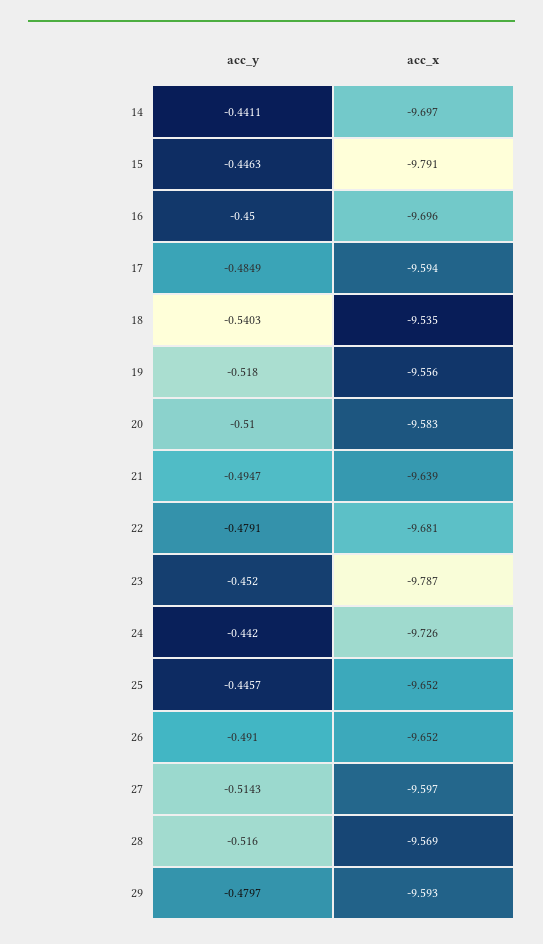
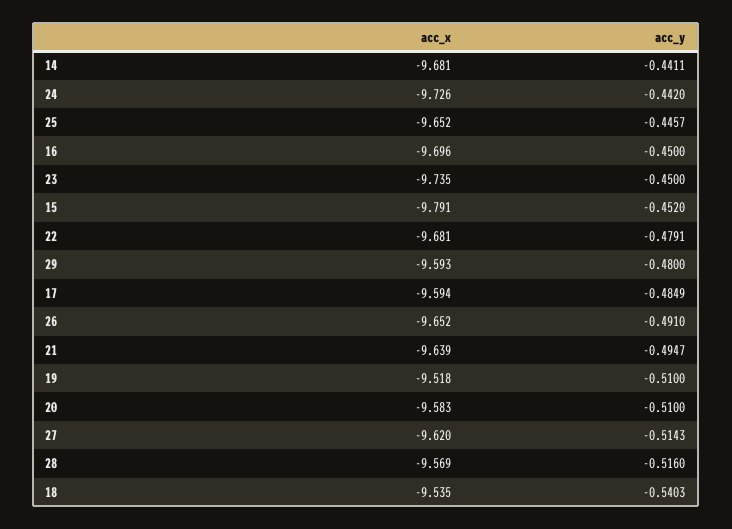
acc_x, 14: -9.697 -> -9.681
acc_y, 15: -0.4463 -> -0.452
acc_y, 19: -0.518 -> -0.51
acc_x, 19: -9.556 -> -9.518
acc_y, 23: -0.452 -> -0.45
acc_x, 23: -9.787 -> -9.735
acc_x, 27: -9.597 -> -9.62
acc_y, 29: -0.4797 -> -0.48

